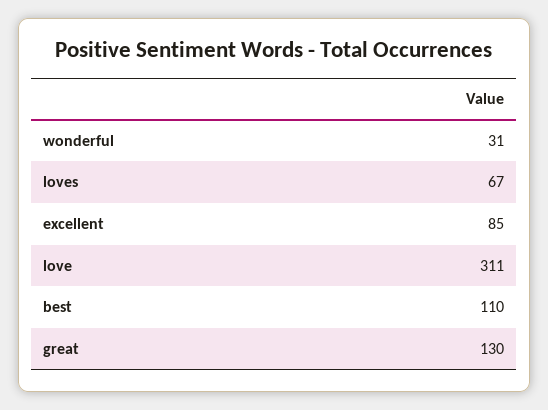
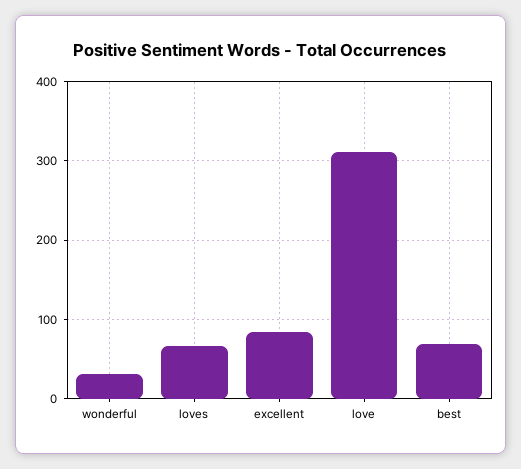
best: 110 -> 70
great: 130 -> none

